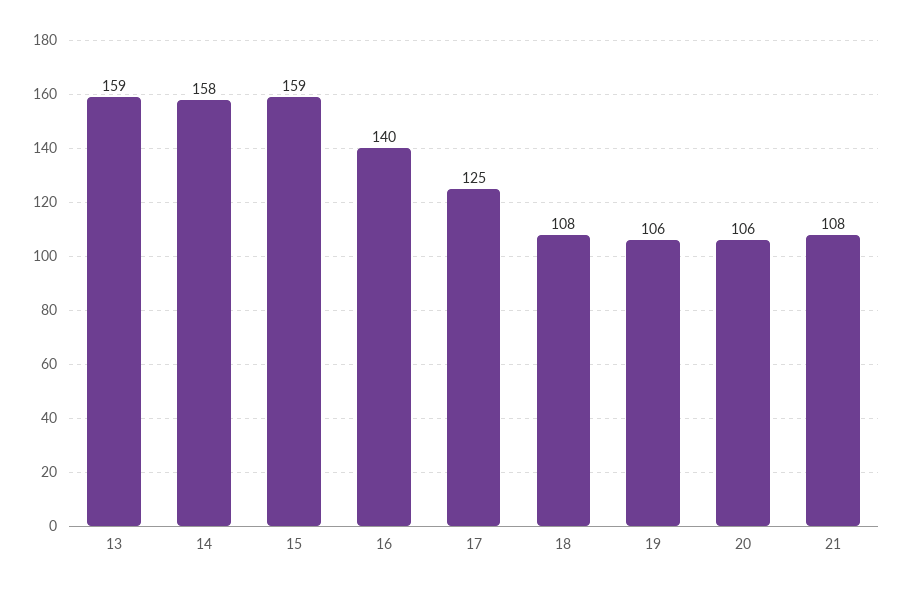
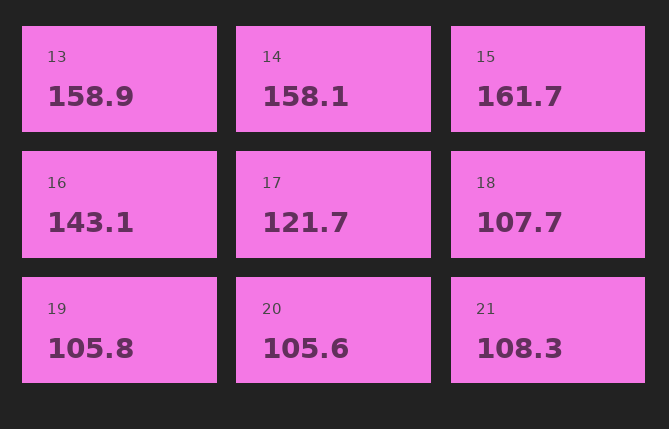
15: 159 -> 161.7
16: 140 -> 143.1
17: 125 -> 121.7

